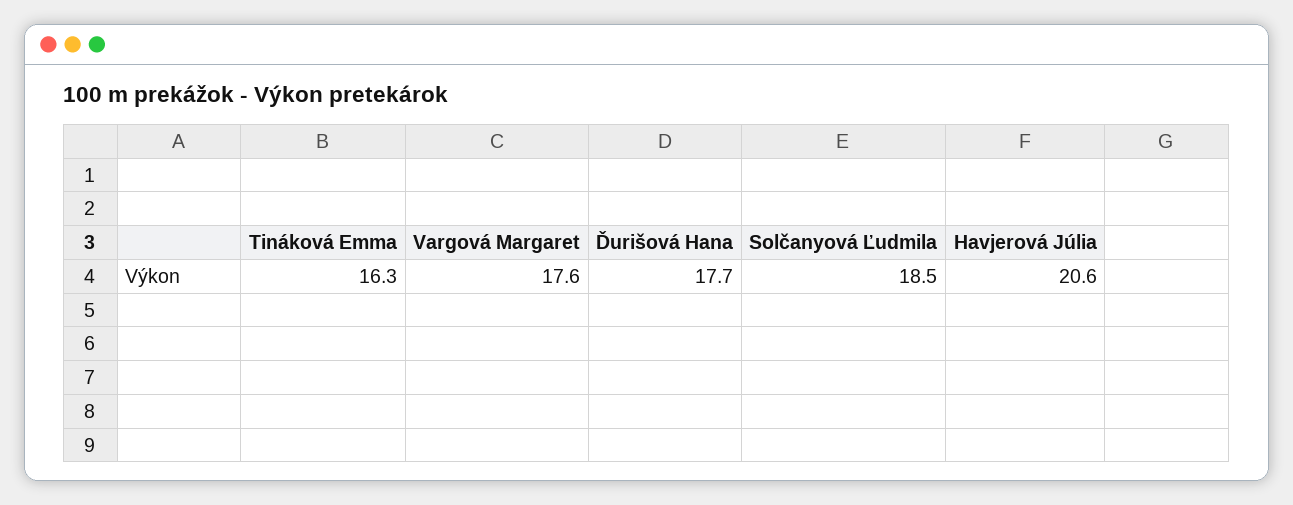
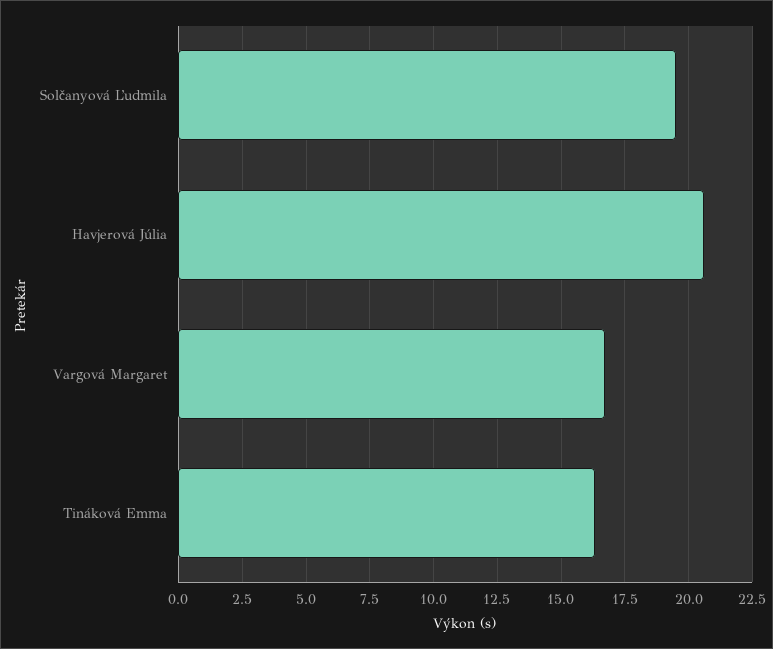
Vargová Margaret: 17.6 -> 16.75
Ďurišová Hana: 17.7 -> none
Solčanyová Ľudmila: 18.5 -> 19.5

